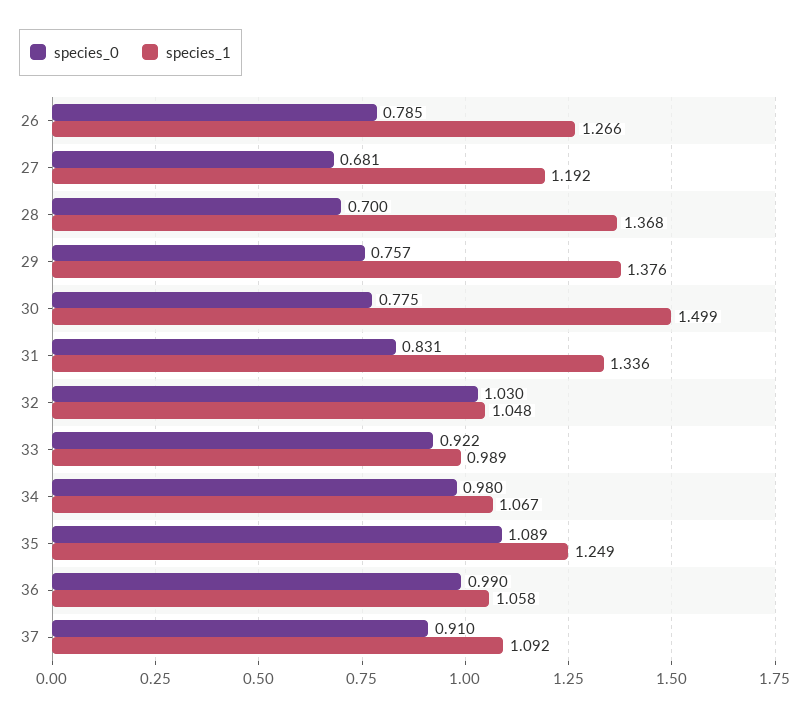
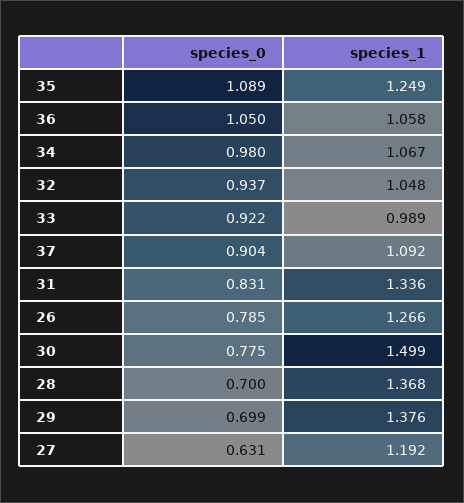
species_0, 27: 0.681 -> 0.631
species_0, 29: 0.757 -> 0.699
species_0, 32: 1.03 -> 0.937
species_0, 36: 0.99 -> 1.05
species_0, 37: 0.91 -> 0.904

